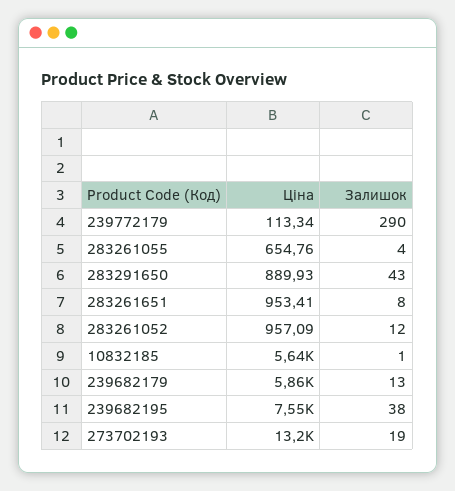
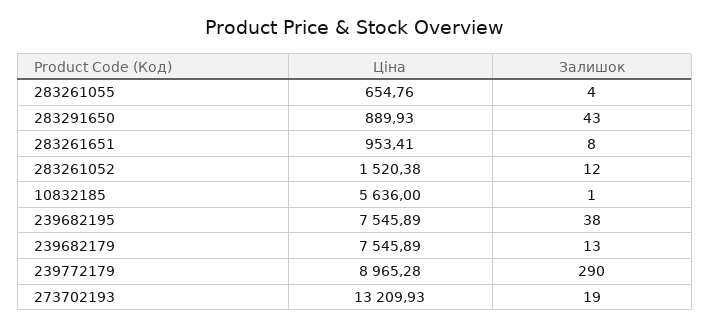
Ціна, 239772179: 113.34 -> 8965.28
Ціна, 283261052: 957.09 -> 1520.38
Ціна, 239682179: 5860 -> 7545.89

